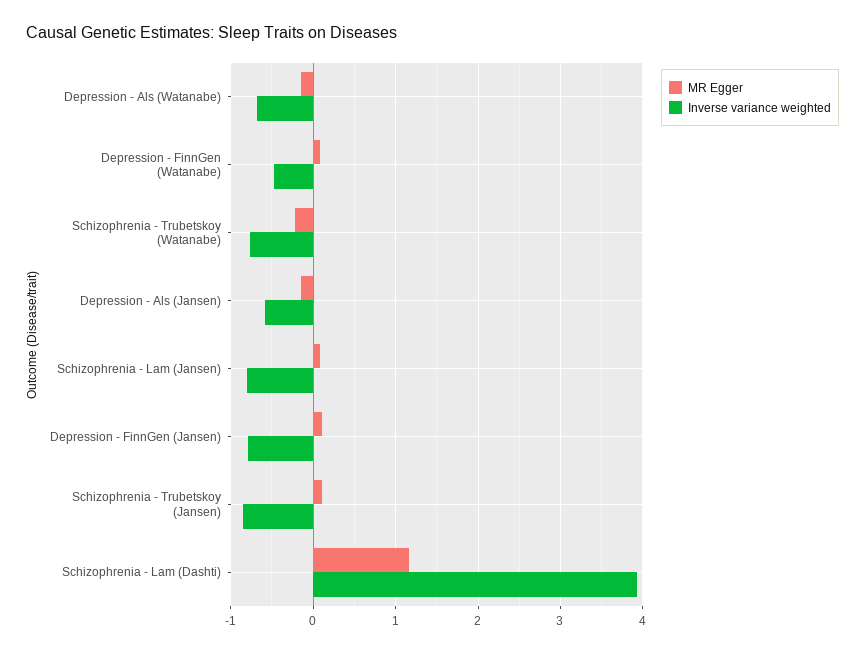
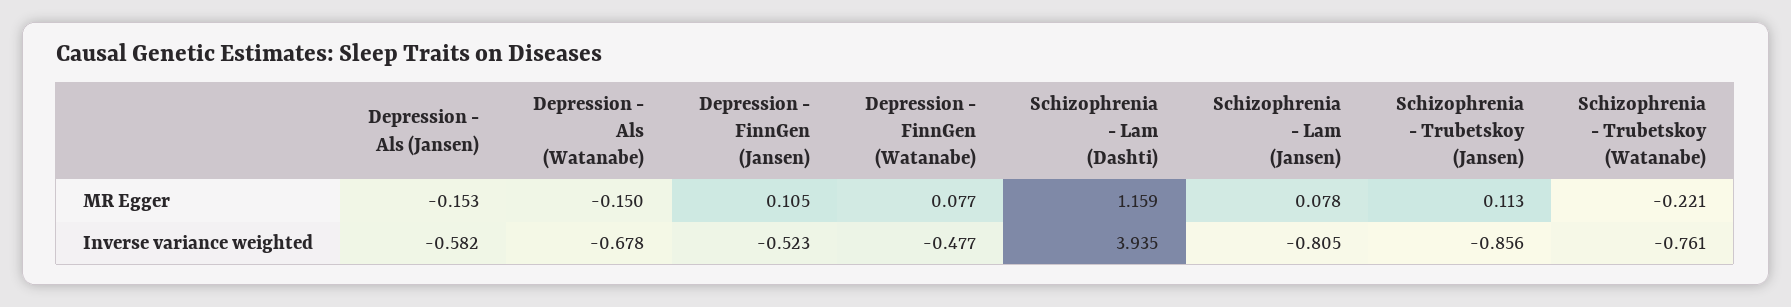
Inverse variance weighted, Depression - FinnGen (Jansen): -0.8 -> -0.523

